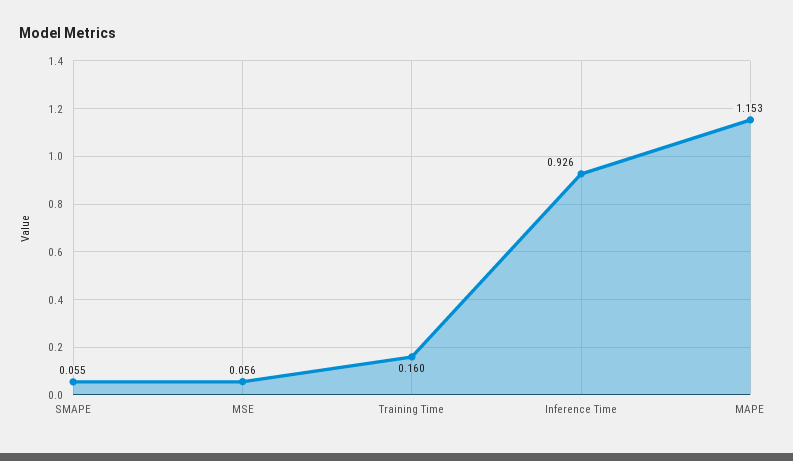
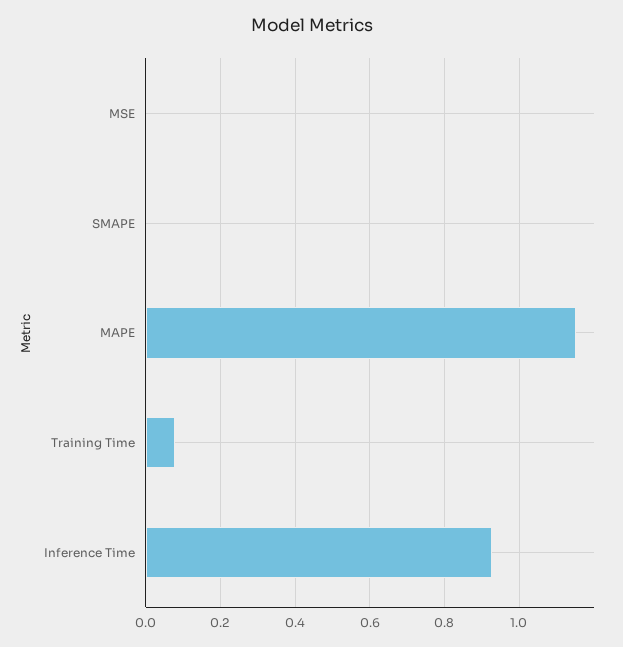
SMAPE: 0.055 -> 0
MSE: 0.056 -> 0
Training Time: 0.16 -> 0.08

